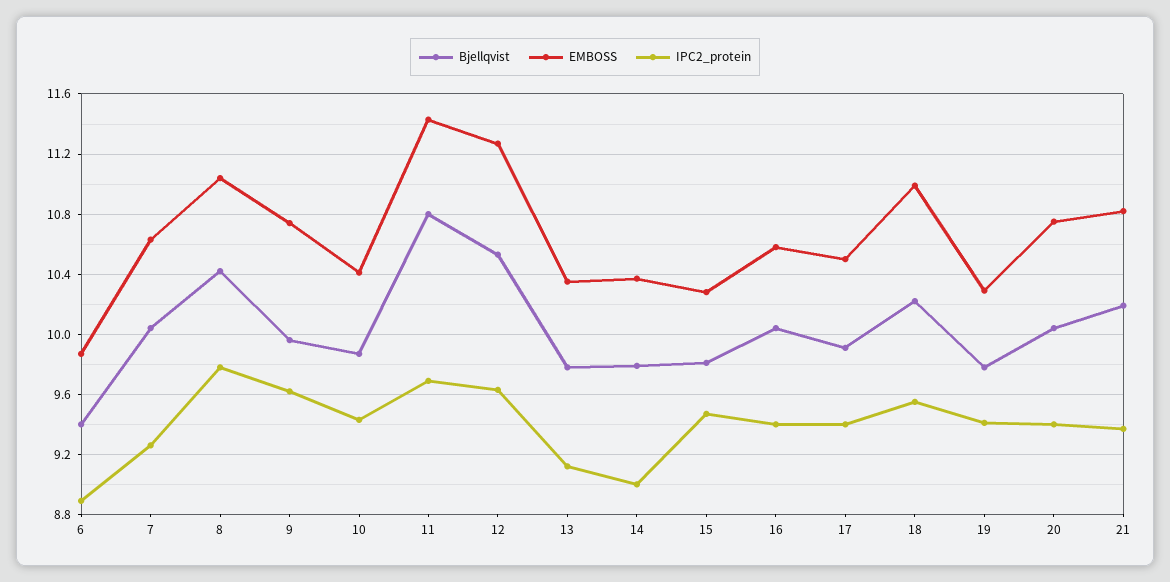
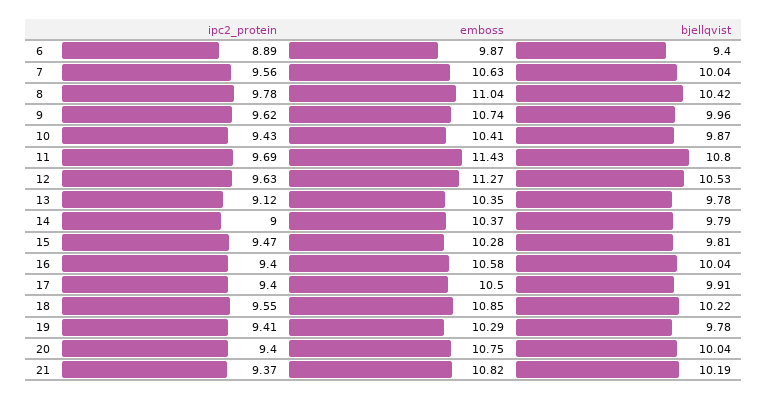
IPC2_protein, 7: 9.25 -> 9.56
EMBOSS, 18: 11 -> 10.85

